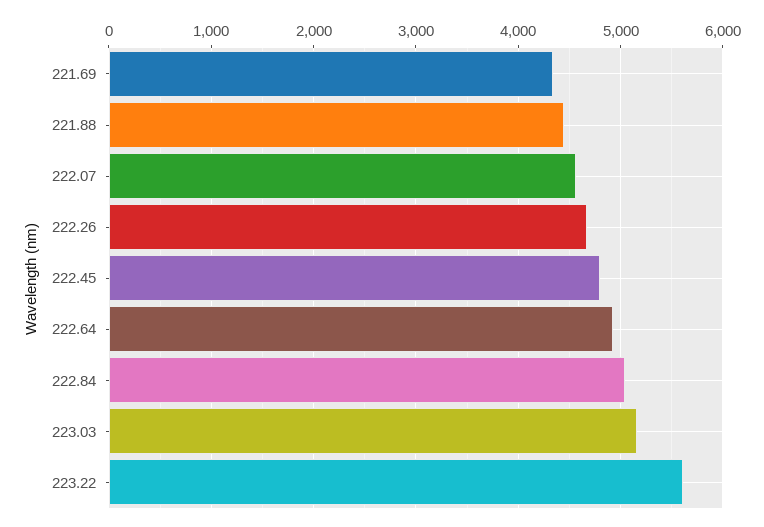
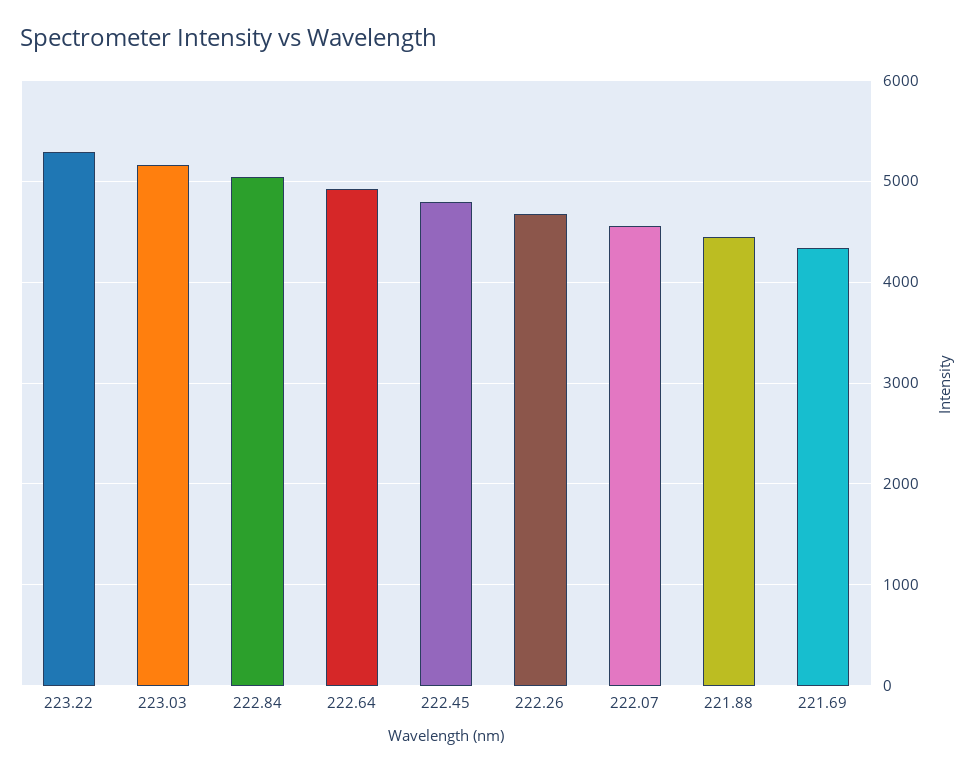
223.22: 5600 -> 5300

